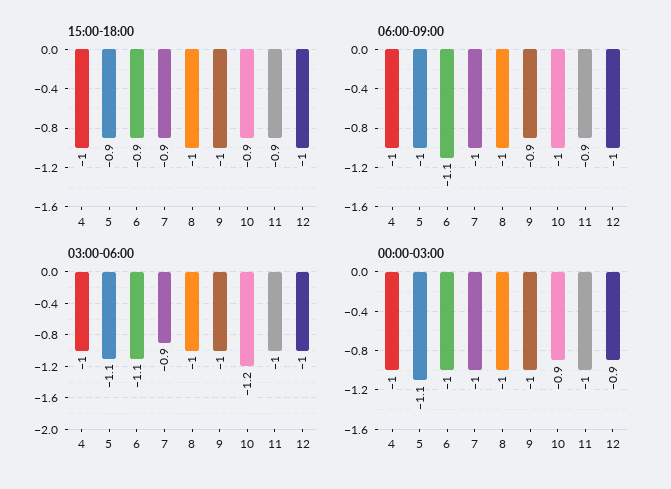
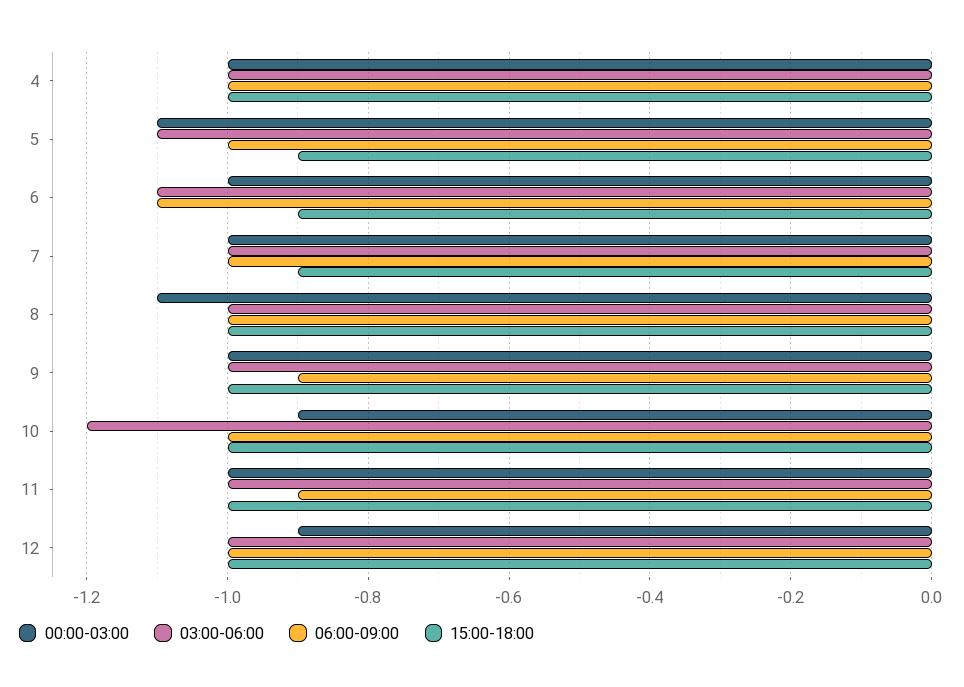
15:00-18:00, 10: -0.9 -> -1
15:00-18:00, 11: -0.9 -> -1
03:00-06:00, 7: -0.9 -> -1
00:00-03:00, 8: -1 -> -1.1

